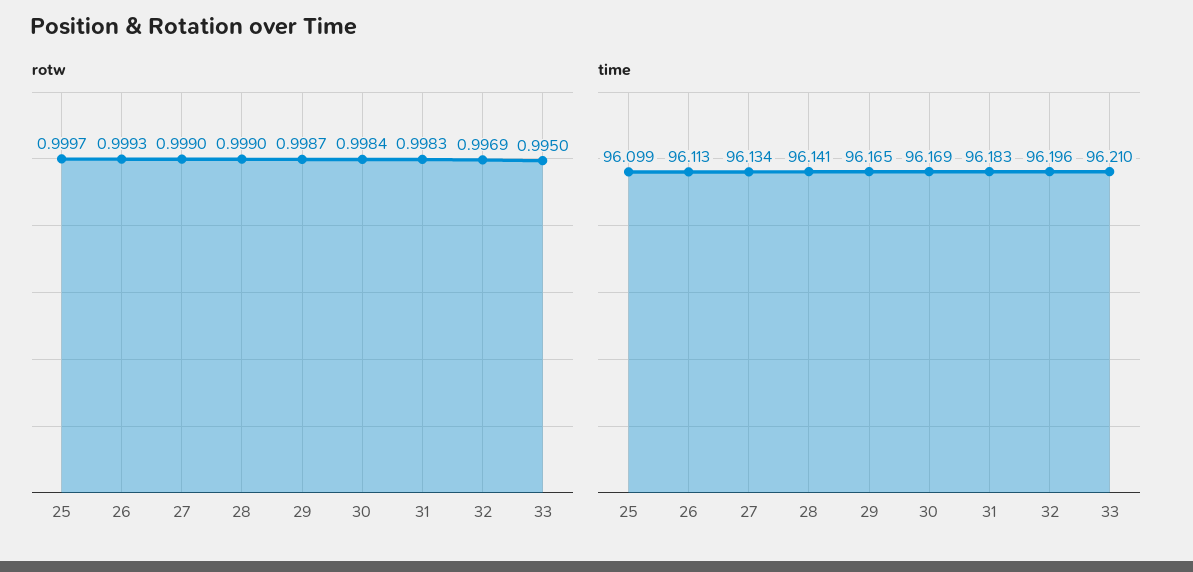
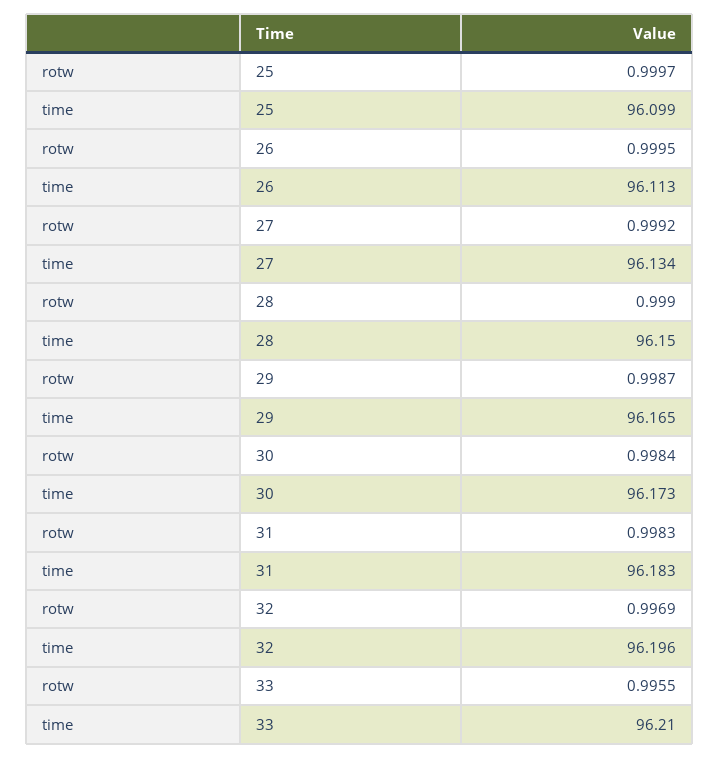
rotw, 26: 0.9993 -> 0.9995
rotw, 27: 0.999 -> 0.9992
rotw, 33: 0.995 -> 0.9955
time, 28: 96.141 -> 96.15
time, 30: 96.169 -> 96.173

